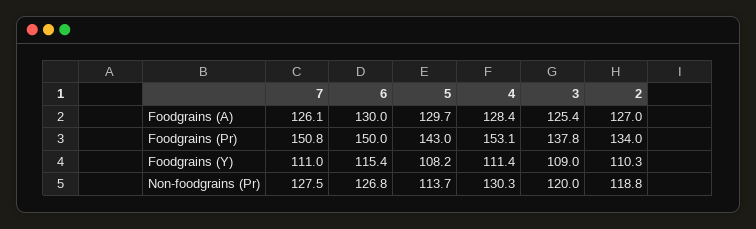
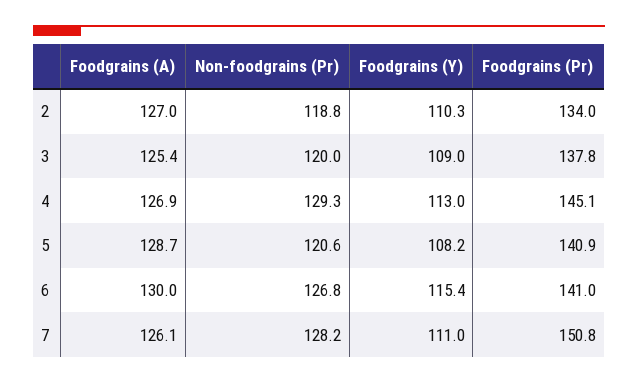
5, Foodgrains (A): 129.7 -> 128.7
4, Foodgrains (A): 128.4 -> 126.9
6, Foodgrains (Pr): 150 -> 141
5, Foodgrains (Pr): 143 -> 140.9
4, Foodgrains (Pr): 153.1 -> 145.1
4, Foodgrains (Y): 111.4 -> 113
7, Non-foodgrains (Pr): 127.5 -> 128.2
5, Non-foodgrains (Pr): 113.7 -> 120.6
4, Non-foodgrains (Pr): 130.3 -> 129.3

